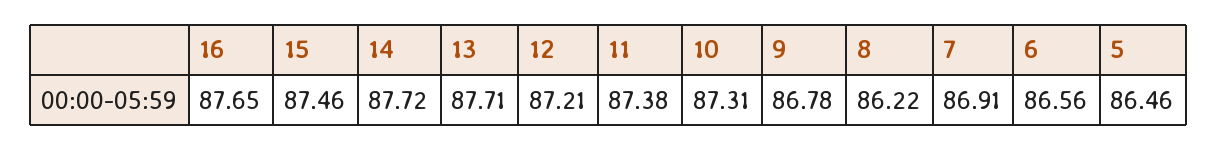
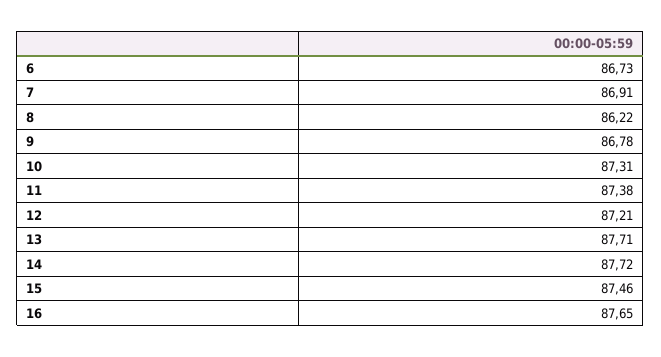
6: 86.56 -> 86.73
5: 86.46 -> none

